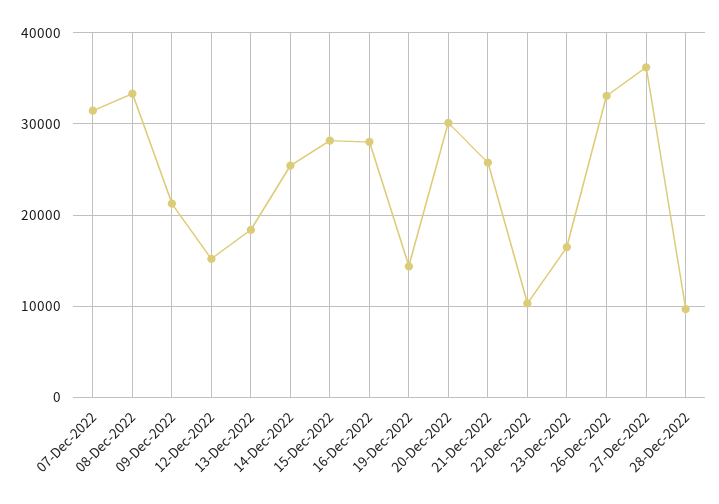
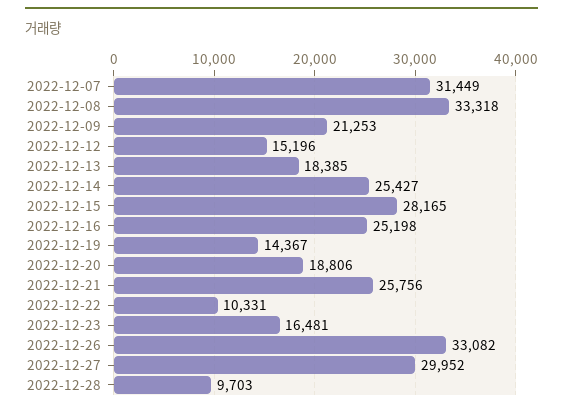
16-Dec-2022: 28000 -> 25198
20-Dec-2022: 30000 -> 18806
27-Dec-2022: 36000 -> 29952

